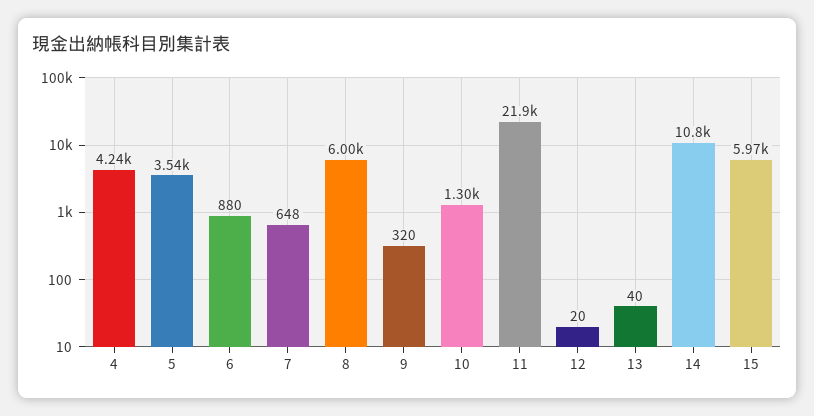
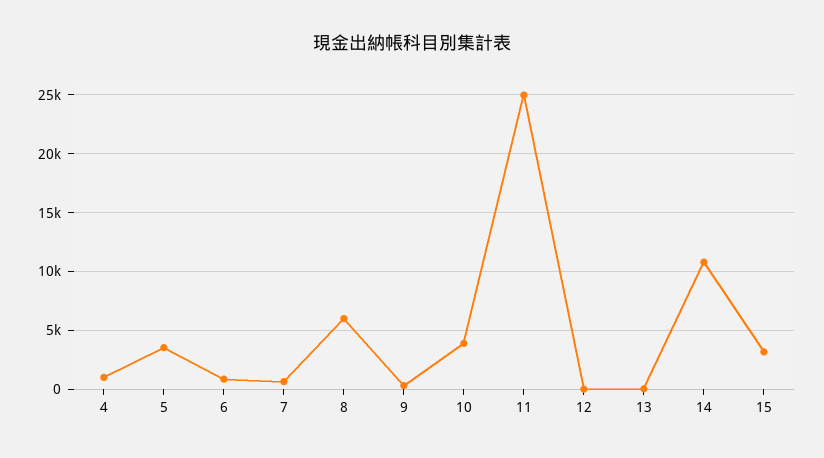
4: 4240 -> 1000
10: 1300 -> 4000
11: 21900 -> 25000
15: 5970 -> 3000

